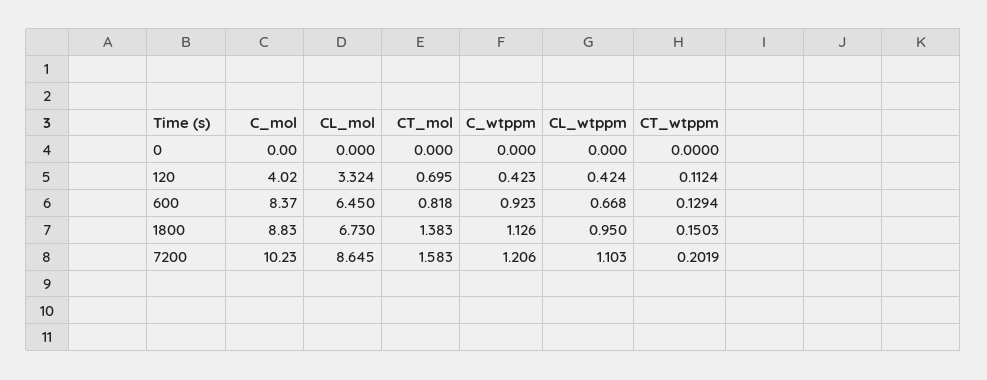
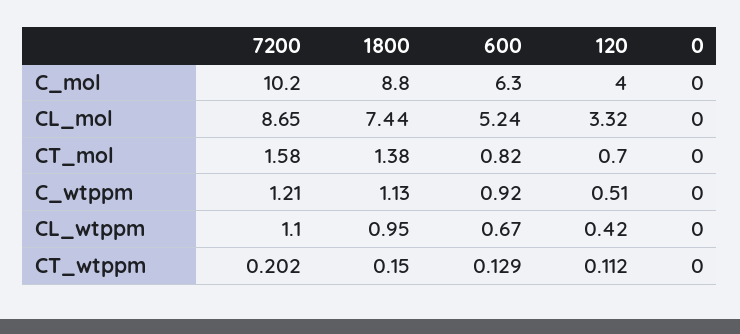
C_wtppm, 120: 0.423 -> 0.51
C_mol, 600: 8.37 -> 6.3
CL_mol, 600: 6.45 -> 5.24
CL_mol, 1800: 6.73 -> 7.44

